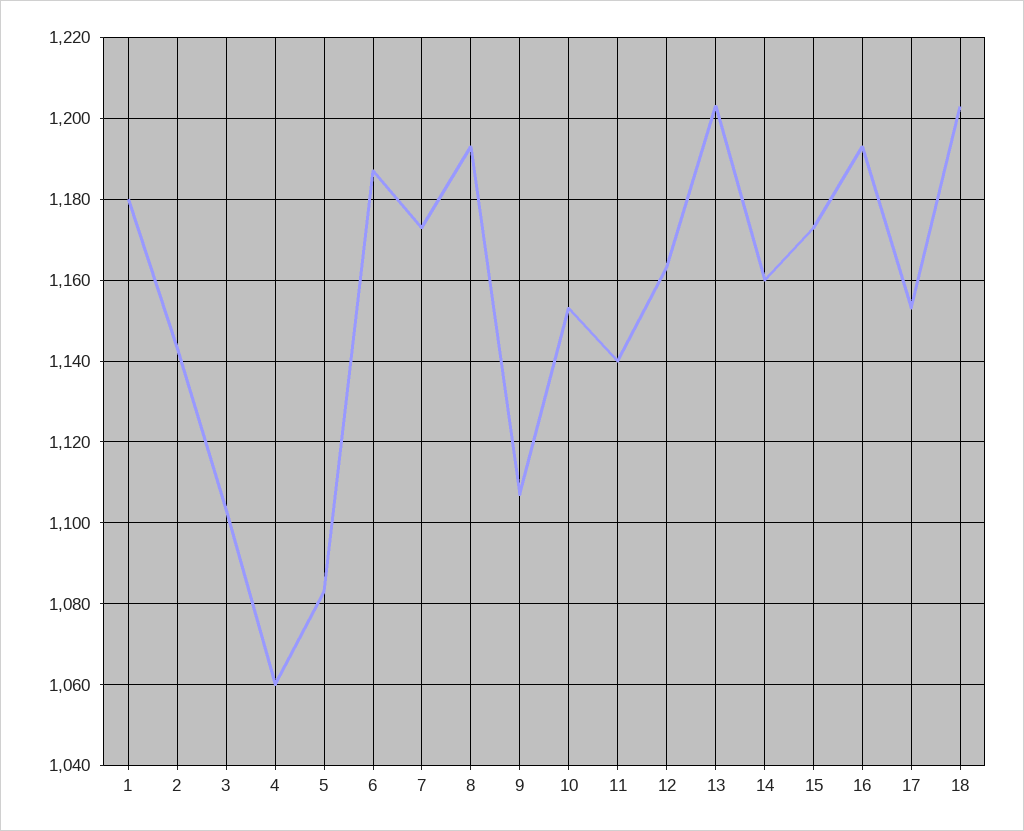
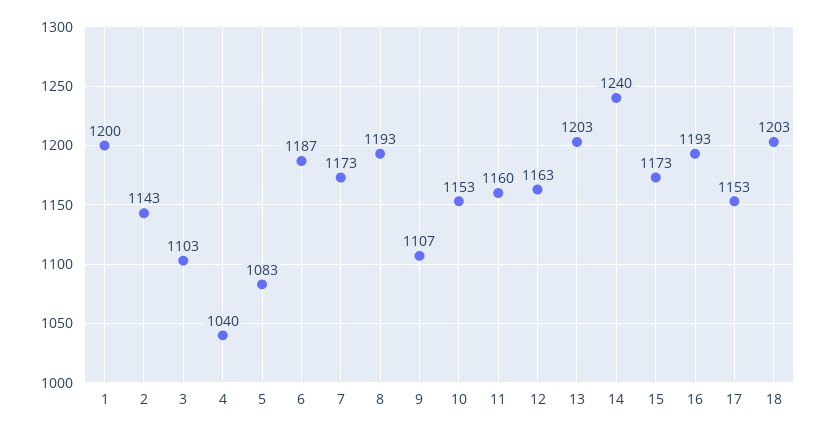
1: 1180 -> 1200
4: 1060 -> 1040
11: 1140 -> 1160
14: 1160 -> 1240

